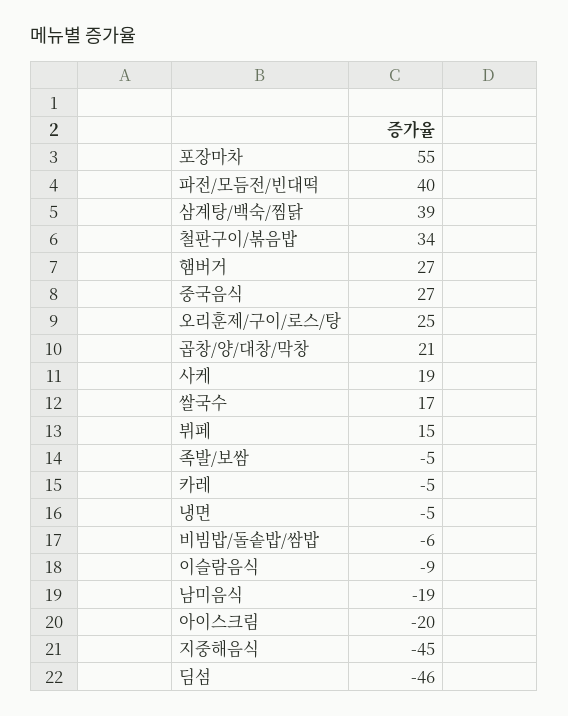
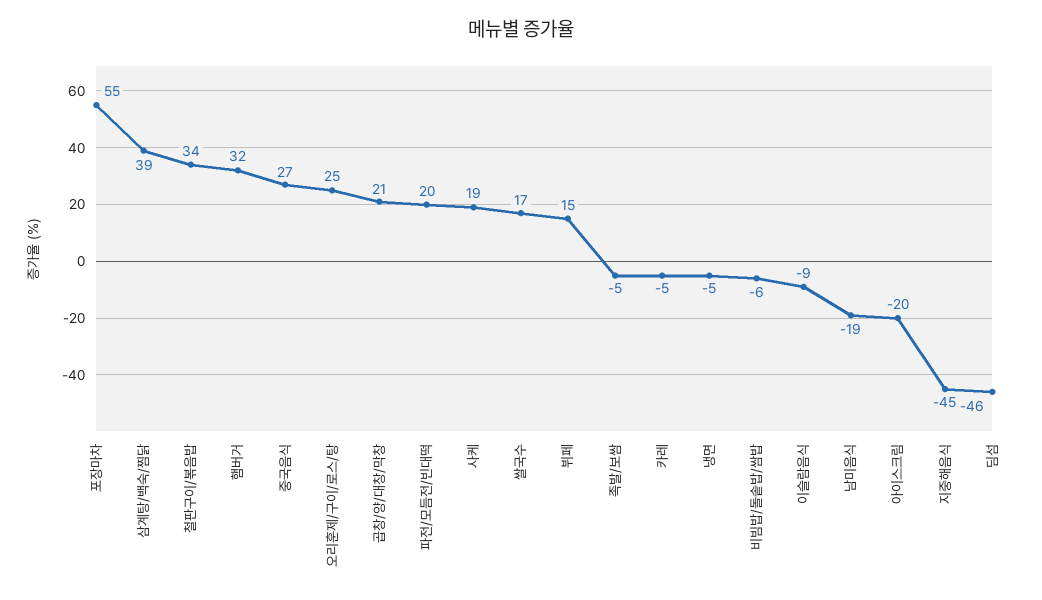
파전/모듬전/빈대떡: 40 -> 20
햄버거: 27 -> 32

